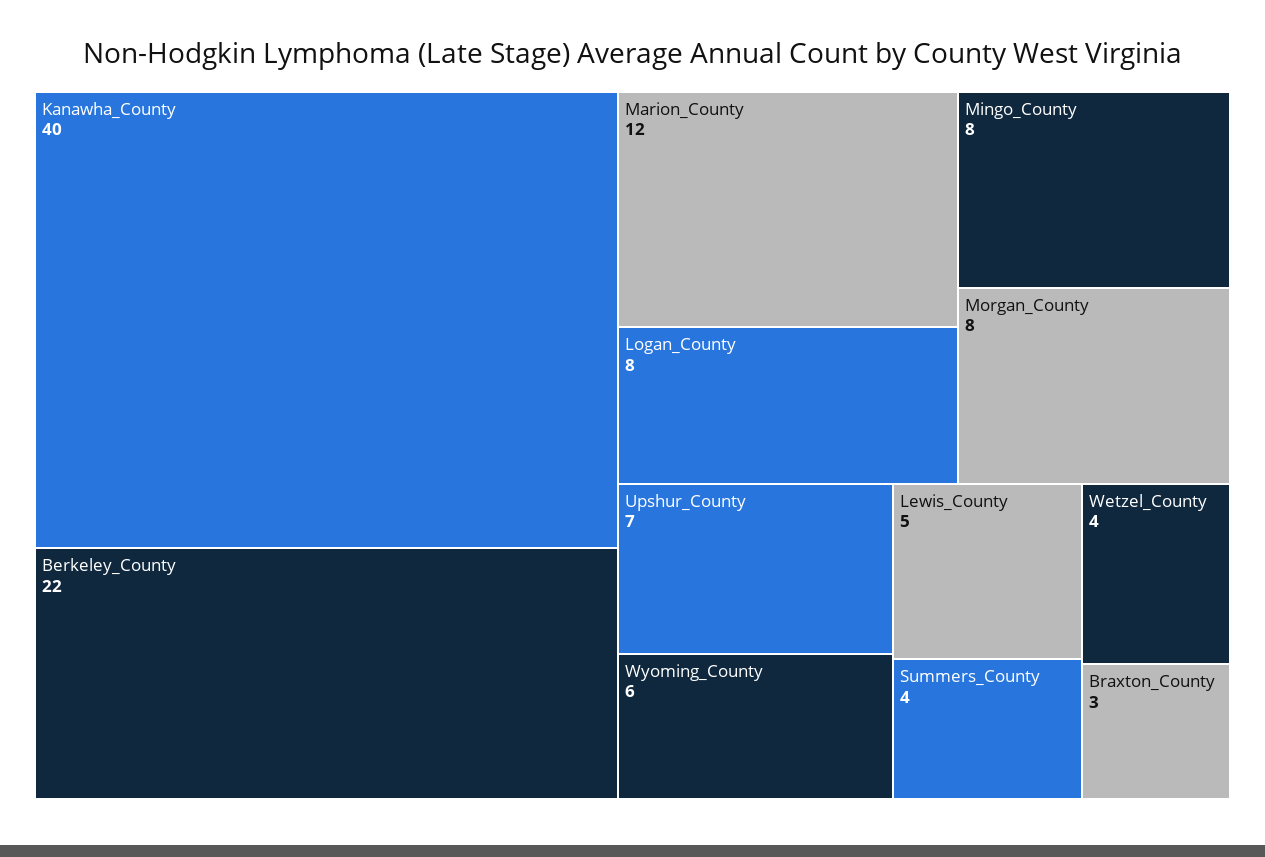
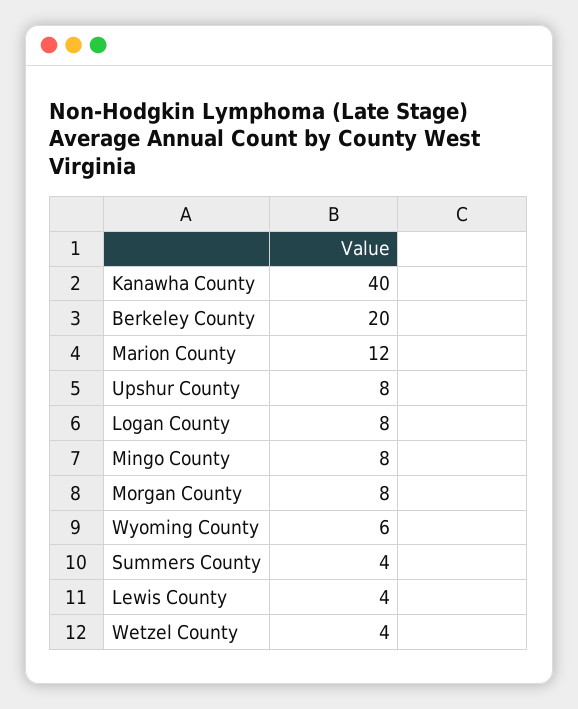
Berkeley_County: 22 -> 20
Upshur_County: 7 -> 8
Lewis_County: 5 -> 4
Braxton_County: 3 -> none

